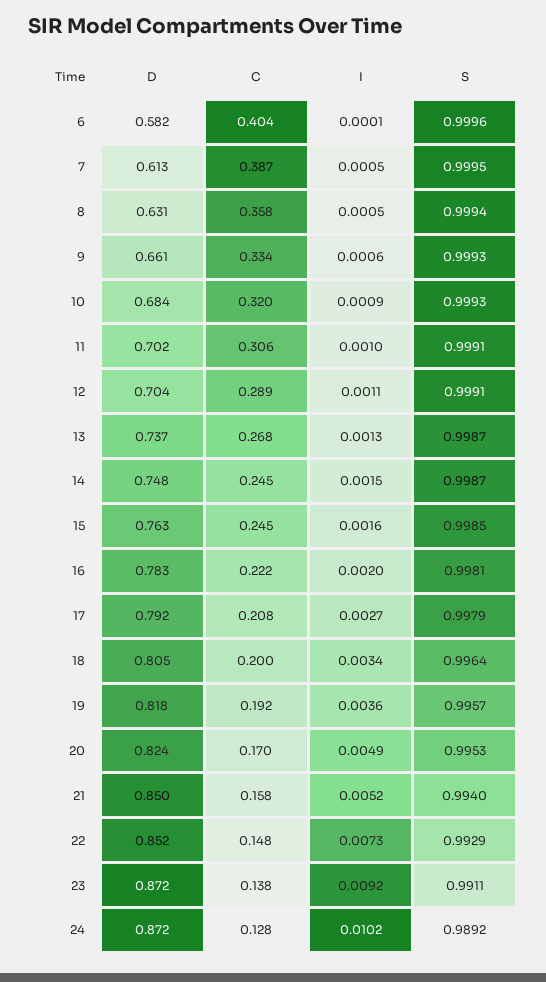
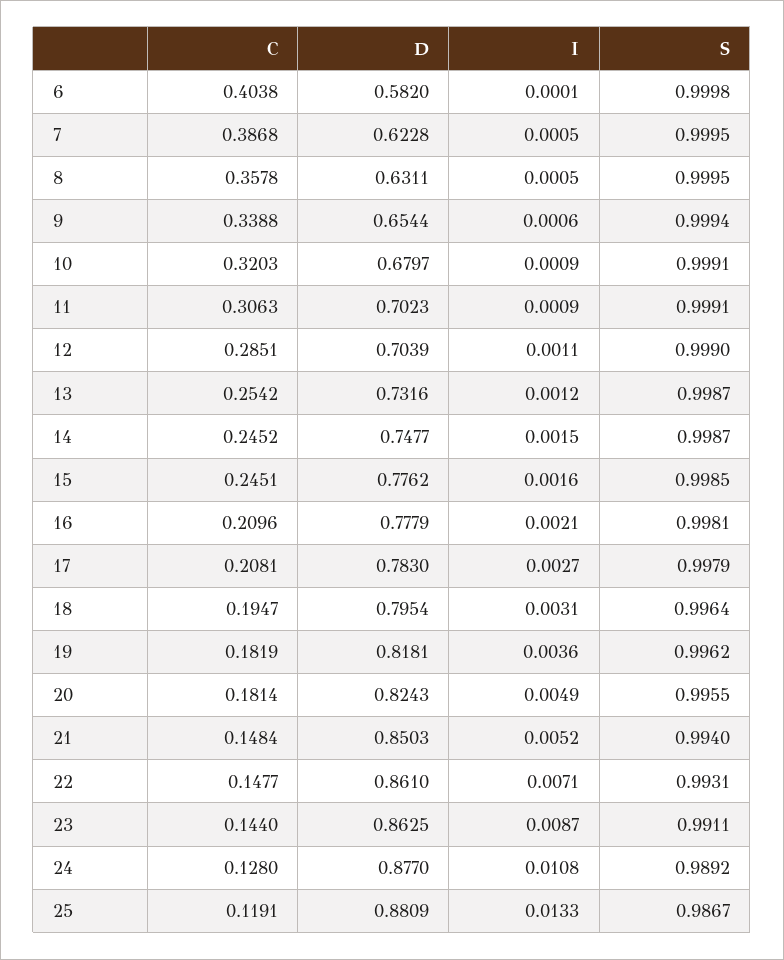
S, 6: 0.9996 -> 0.9998
D, 7: 0.613 -> 0.6228
S, 8: 0.9994 -> 0.9995
D, 9: 0.661 -> 0.6544
C, 9: 0.334 -> 0.3388
S, 9: 0.9993 -> 0.9994
D, 10: 0.684 -> 0.6797
S, 10: 0.9993 -> 0.9991
I, 11: 0.001 -> 0.0009
C, 12: 0.289 -> 0.2851
S, 12: 0.9991 -> 0.999
D, 13: 0.737 -> 0.7316
C, 13: 0.268 -> 0.2542
I, 13: 0.0013 -> 0.0012
D, 15: 0.763 -> 0.7762
D, 16: 0.783 -> 0.7779
C, 16: 0.222 -> 0.2096
I, 16: 0.002 -> 0.0021
D, 17: 0.792 -> 0.783
D, 18: 0.805 -> 0.7954
C, 18: 0.2 -> 0.1947
I, 18: 0.0034 -> 0.0031
C, 19: 0.192 -> 0.1819
S, 19: 0.9957 -> 0.9962
C, 20: 0.17 -> 0.1814
S, 20: 0.9953 -> 0.9955
C, 21: 0.158 -> 0.1484
D, 22: 0.852 -> 0.861
I, 22: 0.0073 -> 0.0071
S, 22: 0.9929 -> 0.9931
D, 23: 0.872 -> 0.8625
C, 23: 0.138 -> 0.144
I, 23: 0.0092 -> 0.0087
D, 24: 0.872 -> 0.877
I, 24: 0.0102 -> 0.0108
C, 25: none -> 0.1191
D, 25: none -> 0.8809
I, 25: none -> 0.0133
S, 25: none -> 0.9867

